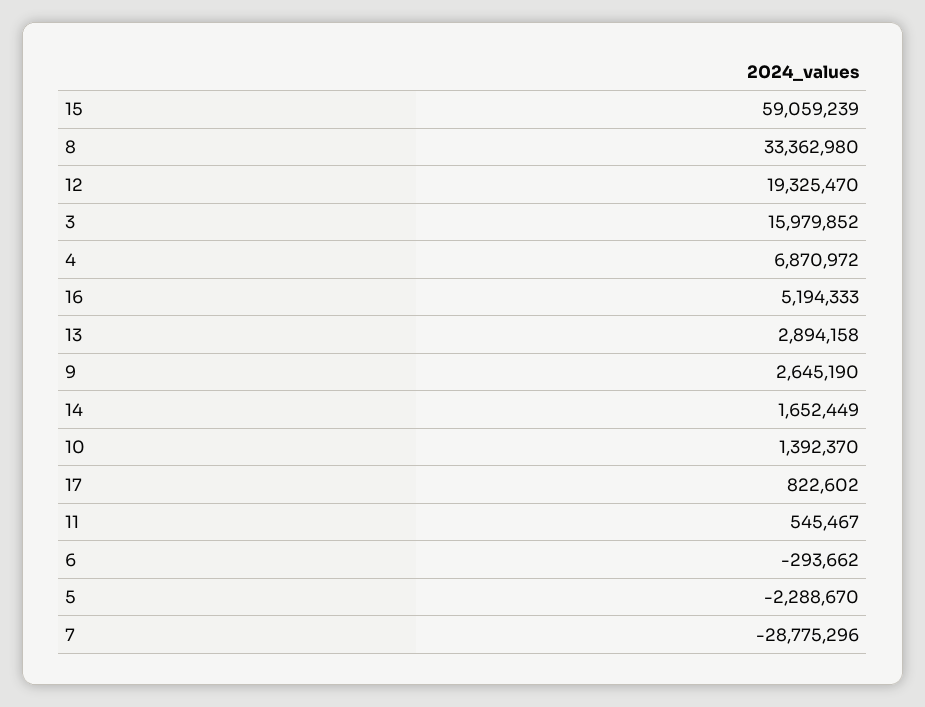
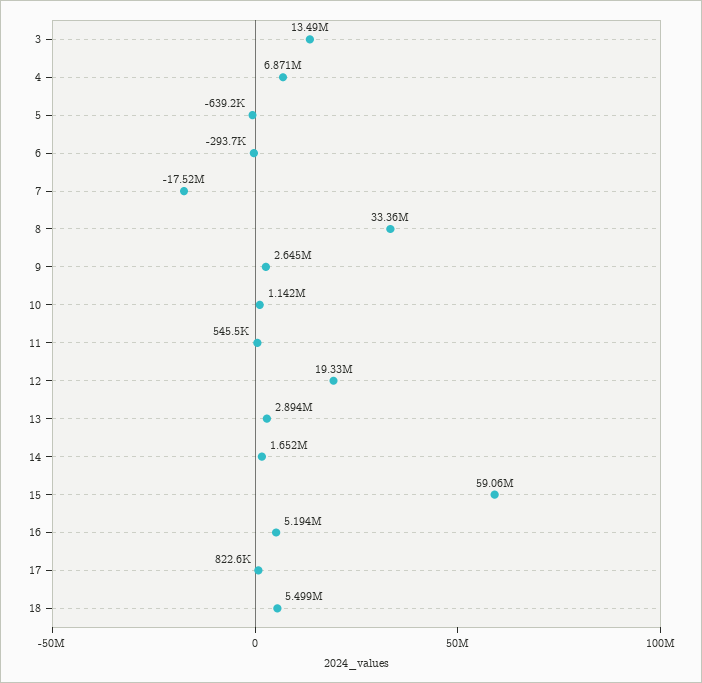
3: 15979852 -> 13490000
10: 1392370 -> 1142000
5: -2288670 -> -639200
7: -28775296 -> -17520000
18: none -> 5499000

